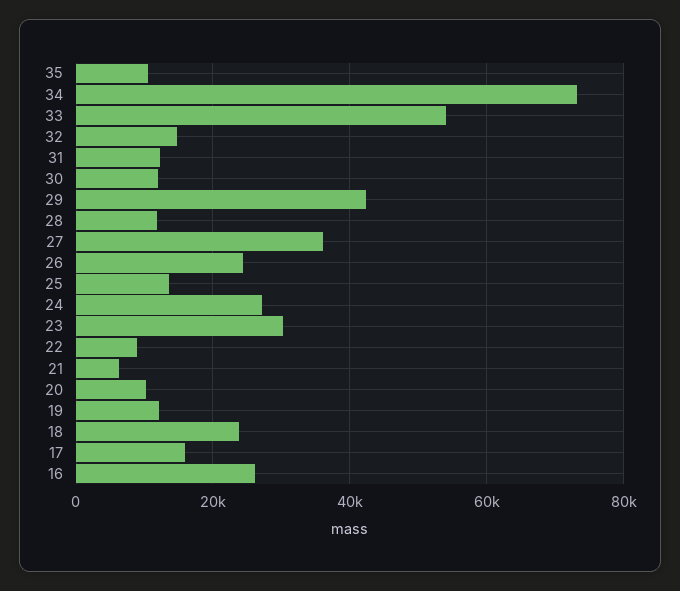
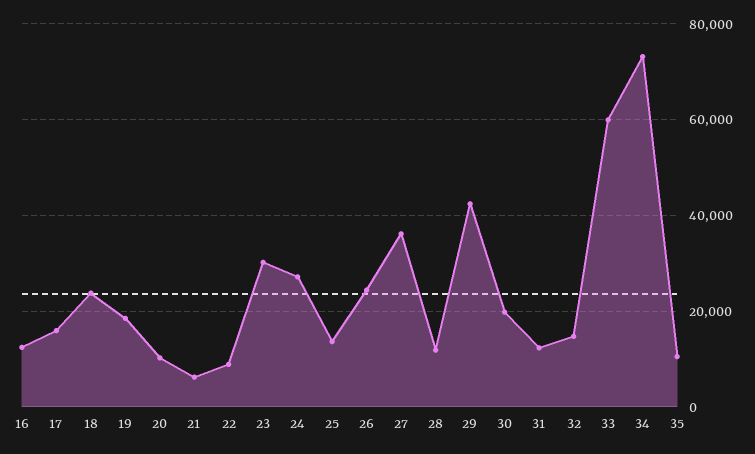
33: 54000 -> 60000
30: 12000 -> 20000
19: 12000 -> 18000
16: 26000 -> 12000

